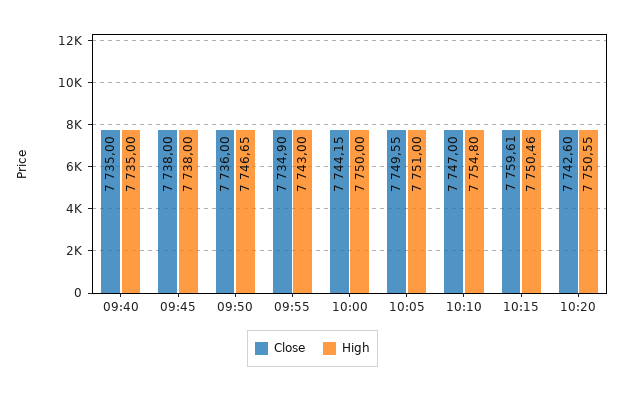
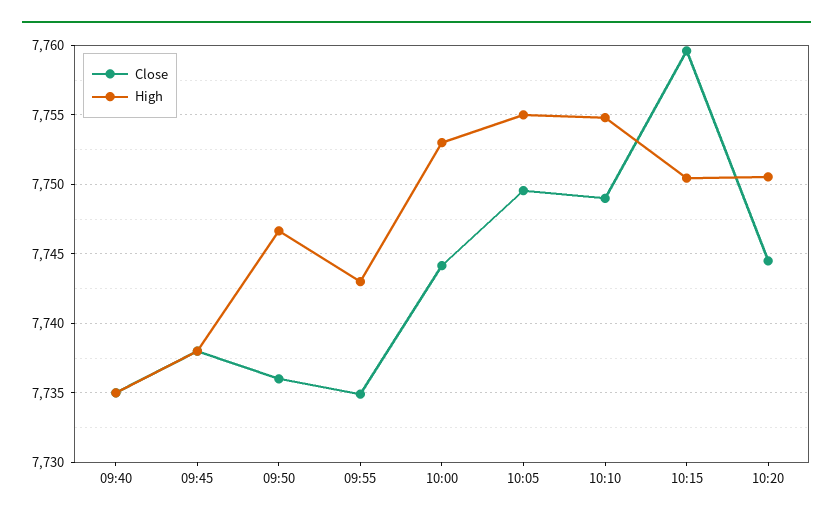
High, 10:00: 7750 -> 7753
High, 10:05: 7751 -> 7755
Close, 10:10: 7747 -> 7749
Close, 10:20: 7742.6 -> 7744.5

